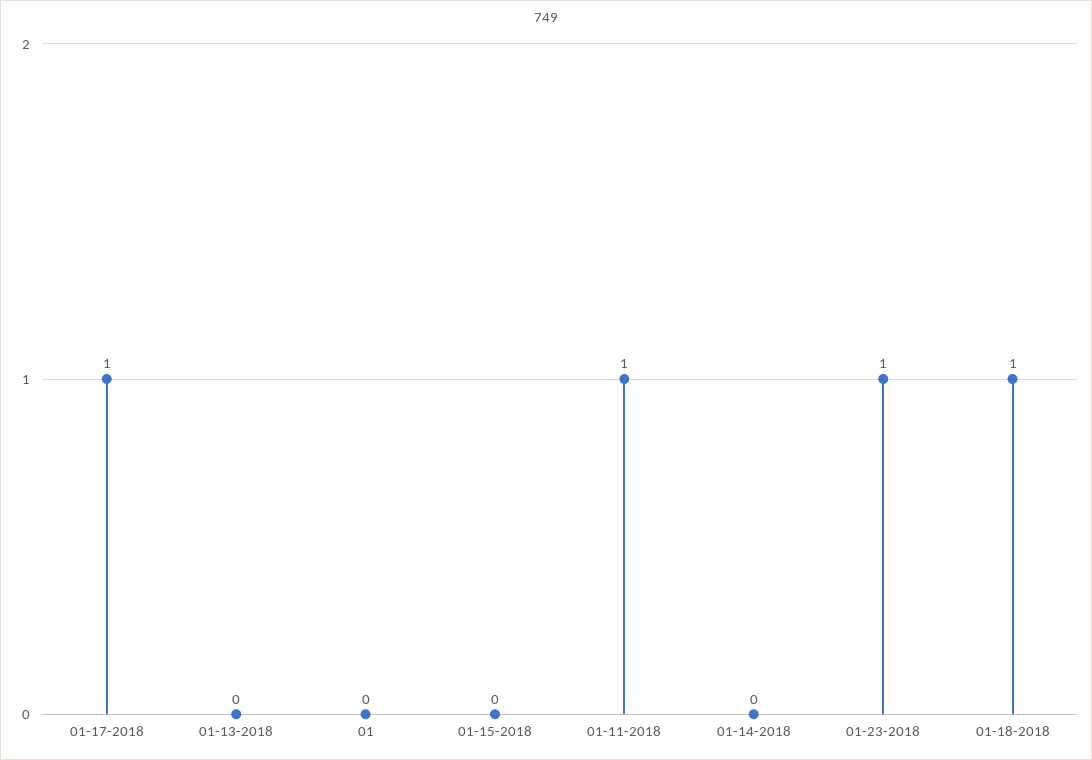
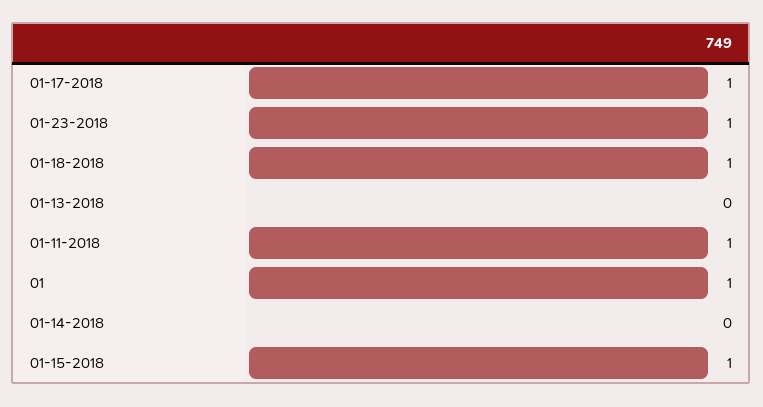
01: 0 -> 1
01-15-2018: 0 -> 1

